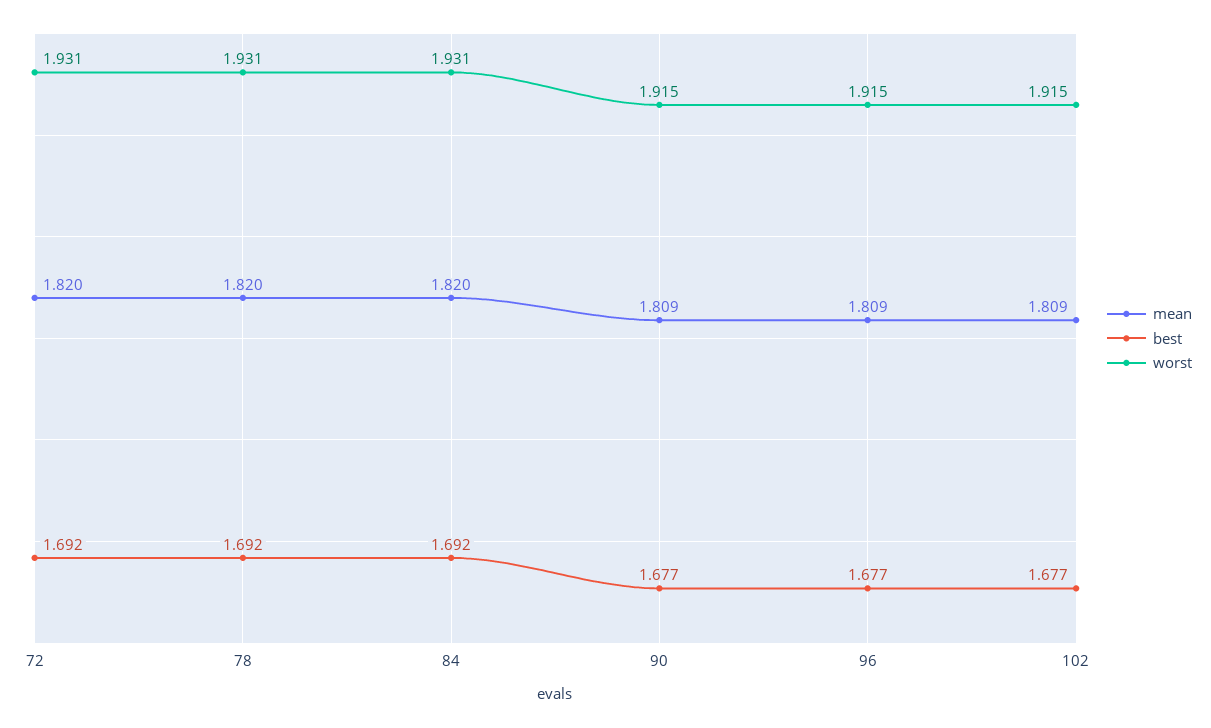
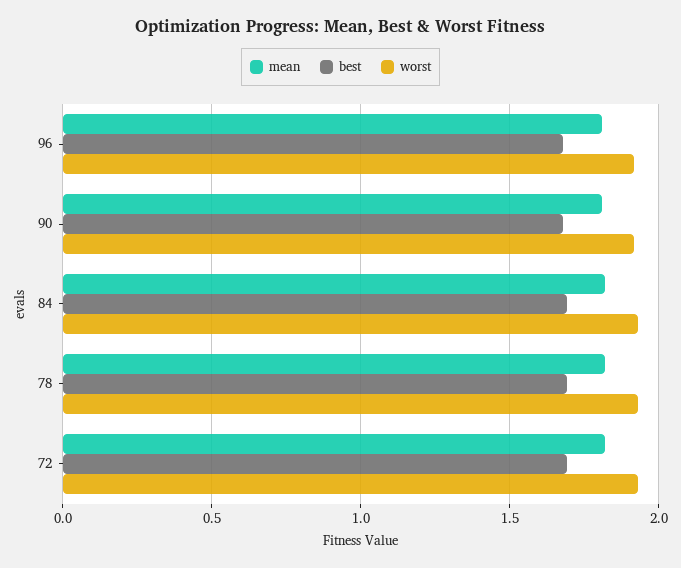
mean, 102: 1.809 -> none
best, 102: 1.677 -> none
worst, 102: 1.915 -> none

